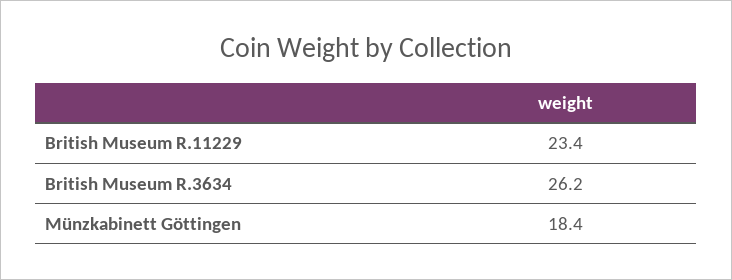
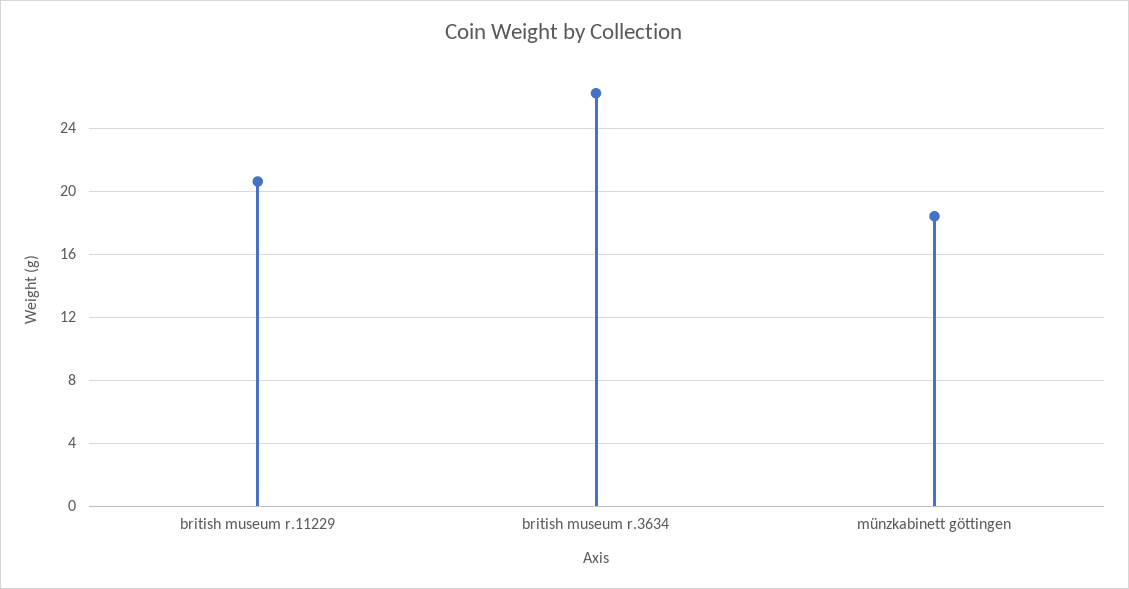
British Museum R.11229: 23.4 -> 20.5

